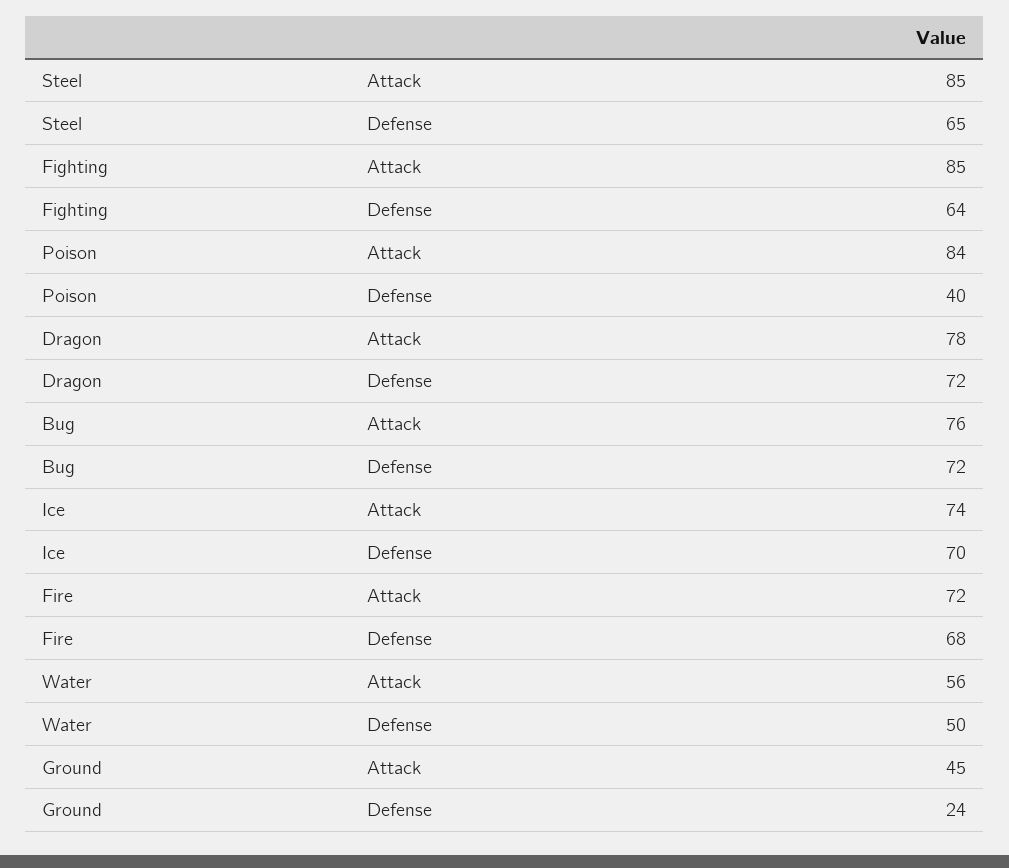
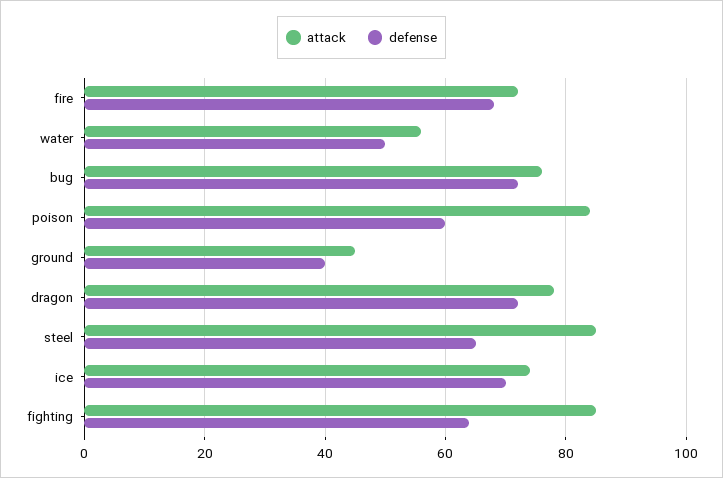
Defense, Poison: 40 -> 60
Defense, Ground: 24 -> 40

